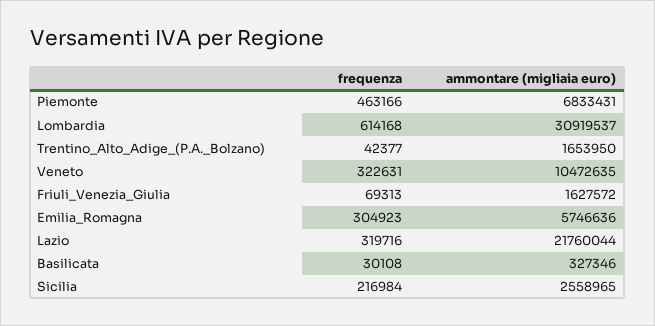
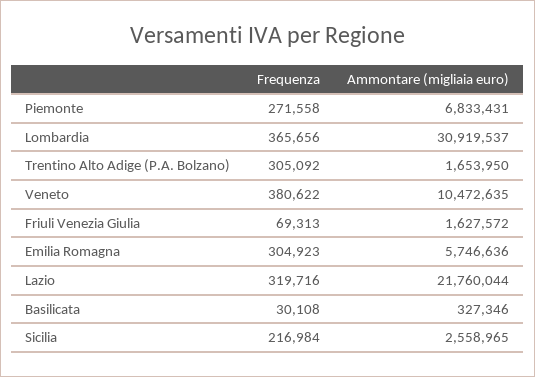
frequenza, Piemonte: 463166 -> 271558
frequenza, Lombardia: 614168 -> 365656
frequenza, Trentino_Alto_Adige_(P.A._Bolzano): 42377 -> 305092
frequenza, Veneto: 322631 -> 380622

